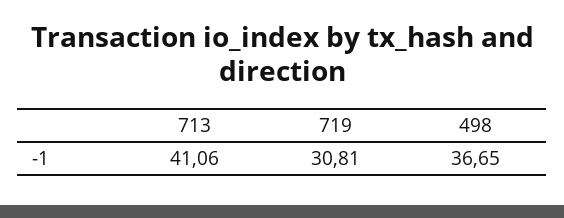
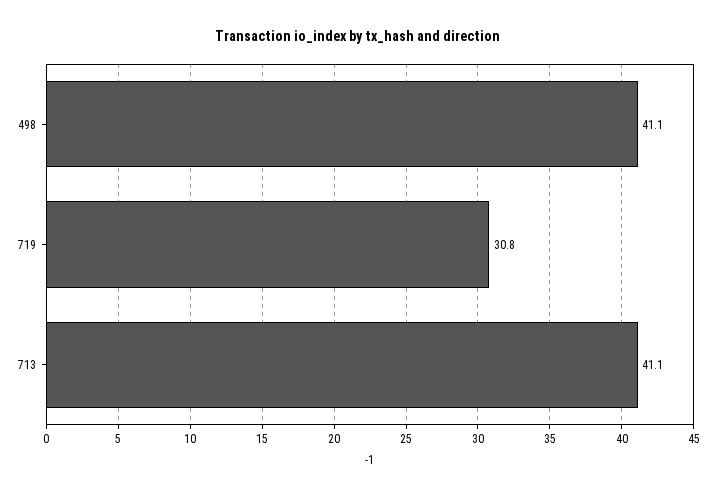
498: 36.65 -> 41.1

